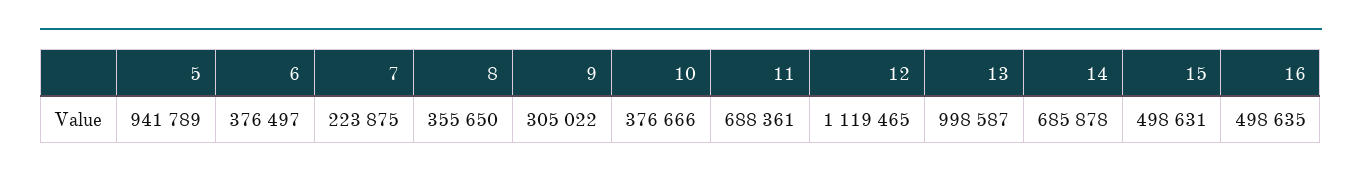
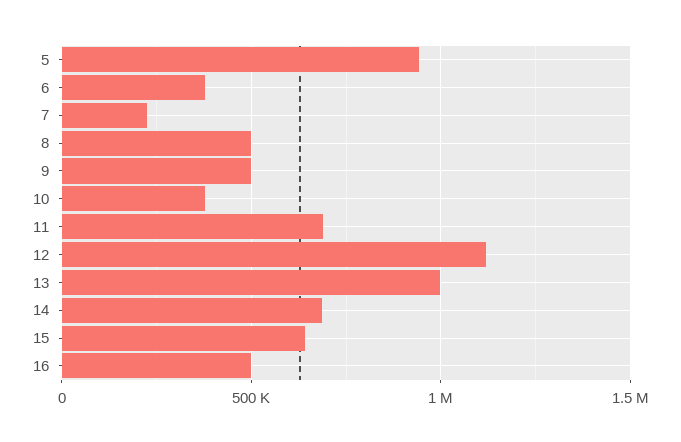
8: 355650 -> 500000
9: 305022 -> 500000
15: 498631 -> 650000

